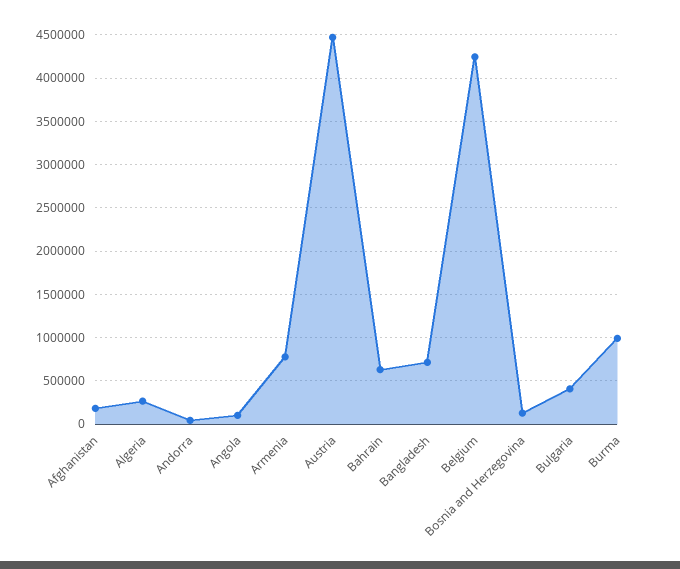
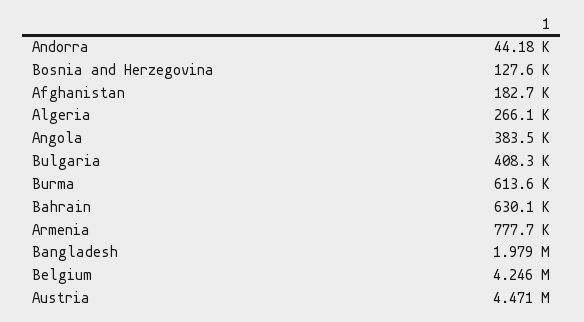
Angola: 100000 -> 383500
Bangladesh: 700000 -> 1979000
Burma: 1000000 -> 613600

